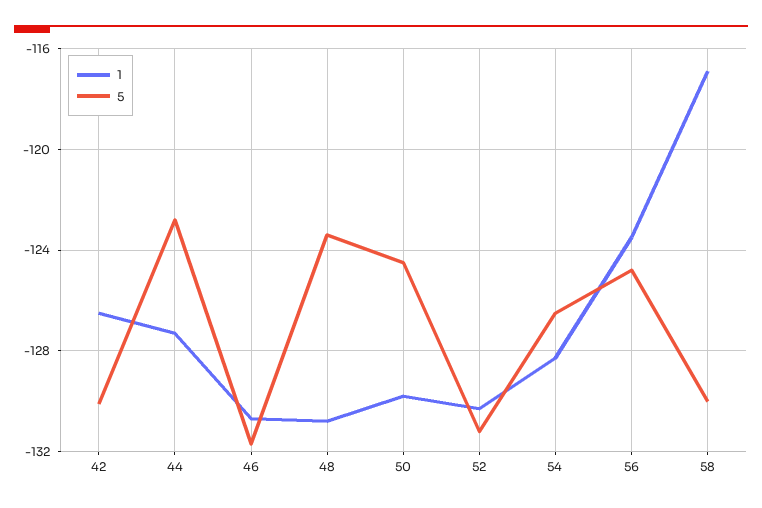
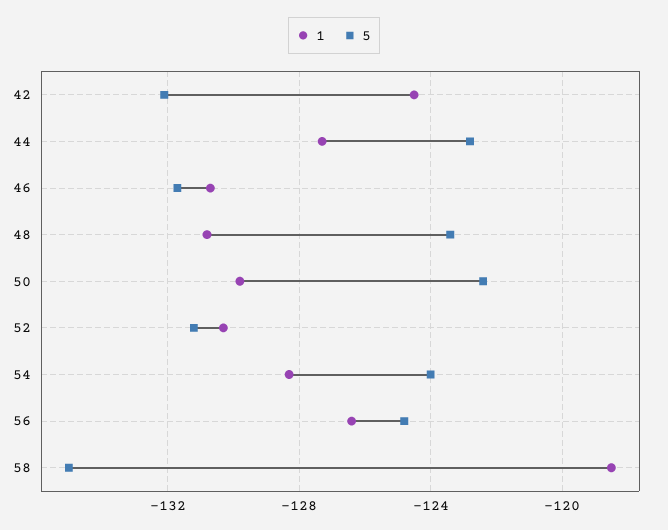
1, 42: -126.5 -> -124.5
5, 42: -130 -> -132
5, 50: -124.5 -> -122.5
5, 54: -126.5 -> -124
1, 56: -123.5 -> -126.5
1, 58: -117 -> -118.5
5, 58: -130 -> -135

